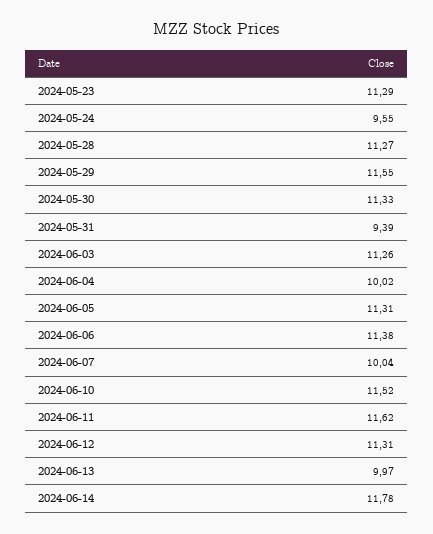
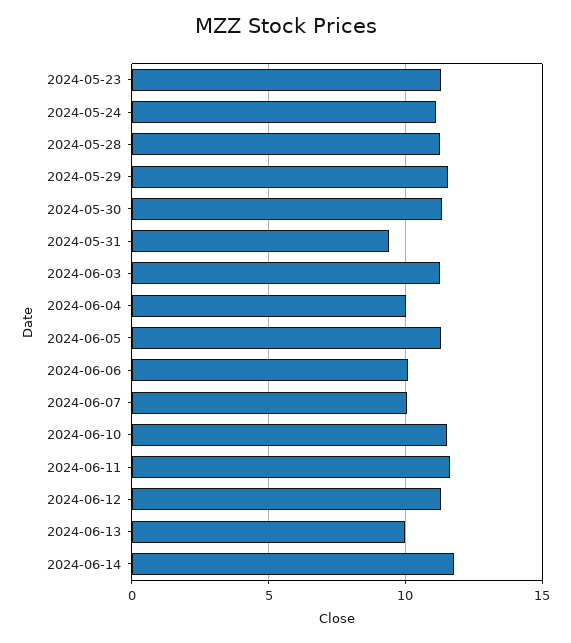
2024-05-24: 9.55 -> 11
2024-06-06: 11.38 -> 10

